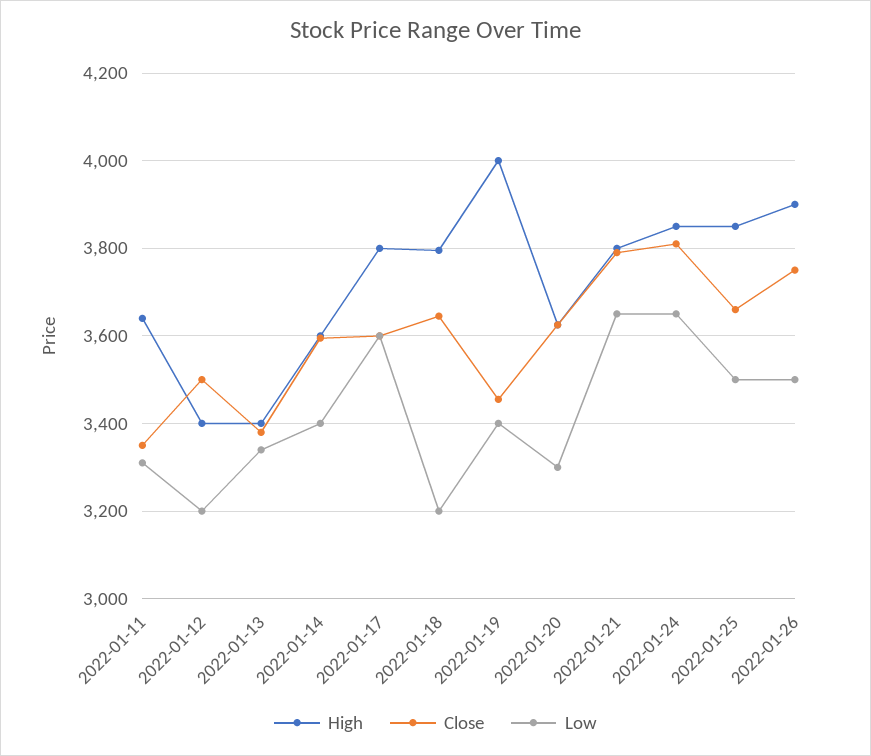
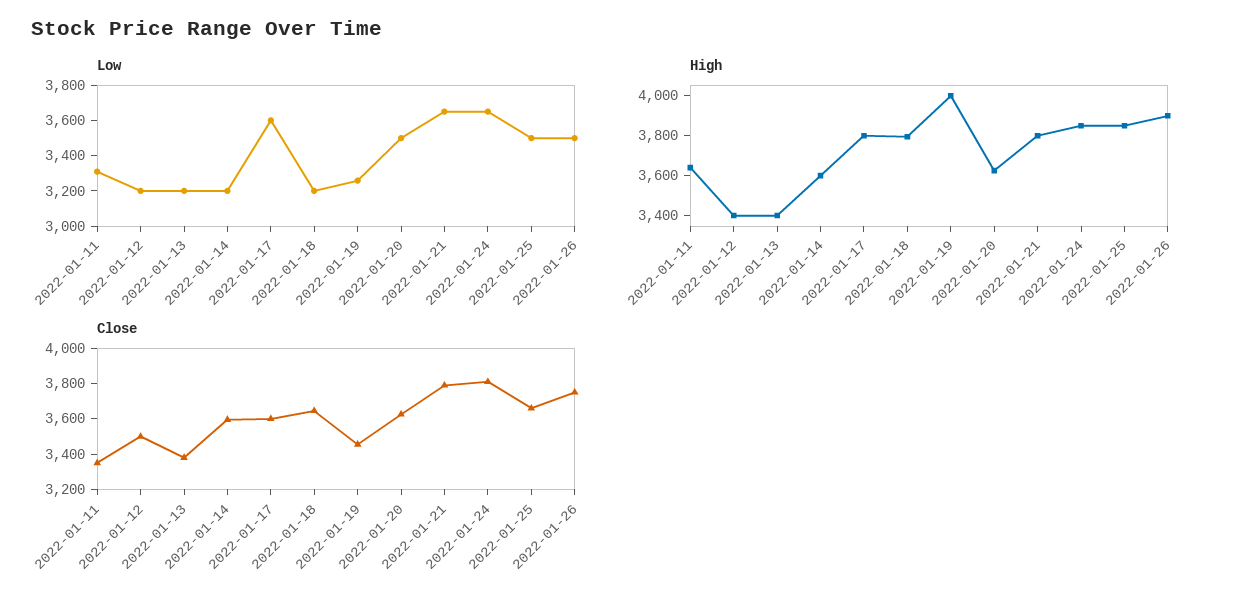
Low, 2022-01-13: 3340 -> 3200
Low, 2022-01-14: 3400 -> 3200
Low, 2022-01-19: 3400 -> 3250
Low, 2022-01-20: 3300 -> 3500

